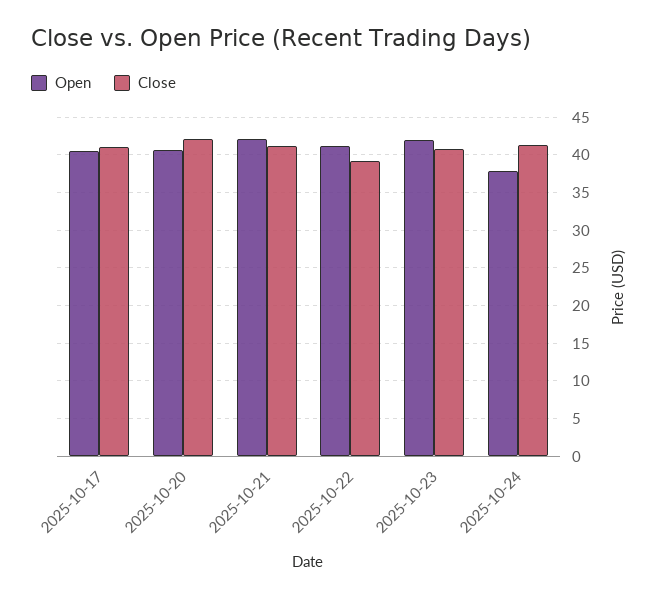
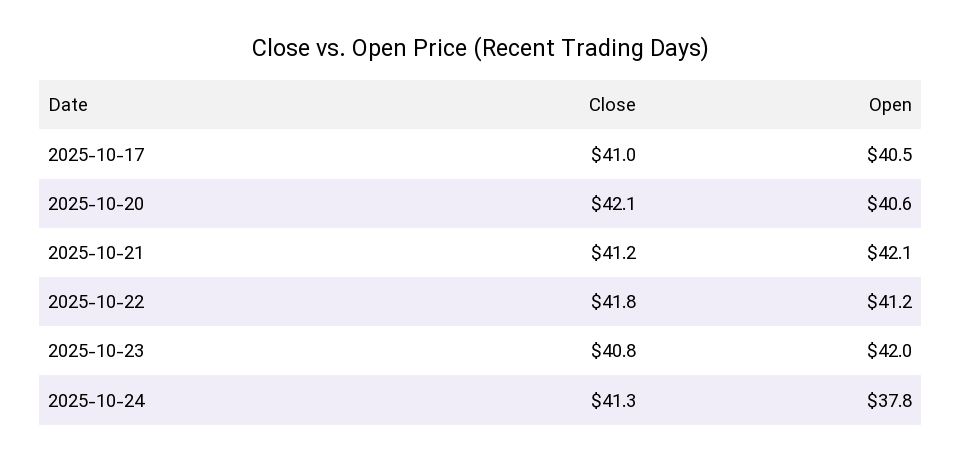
Close, 2025-10-22: 39 -> 41.8

